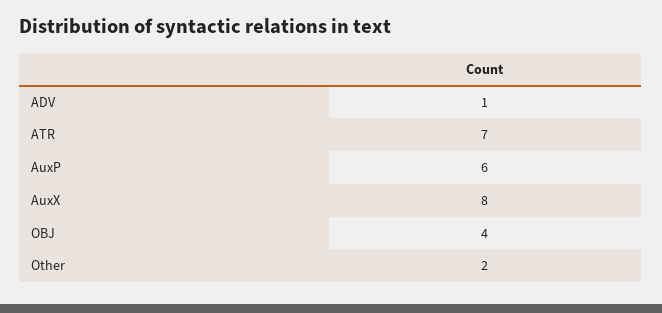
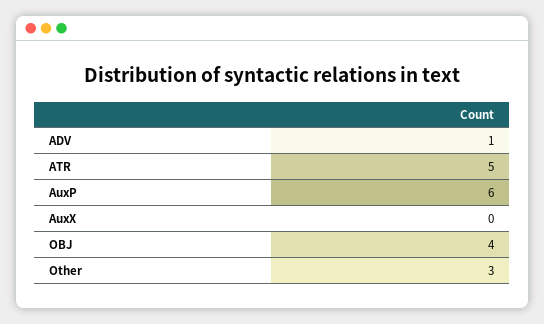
ATR: 7 -> 5
AuxX: 8 -> 0
Other: 2 -> 3

